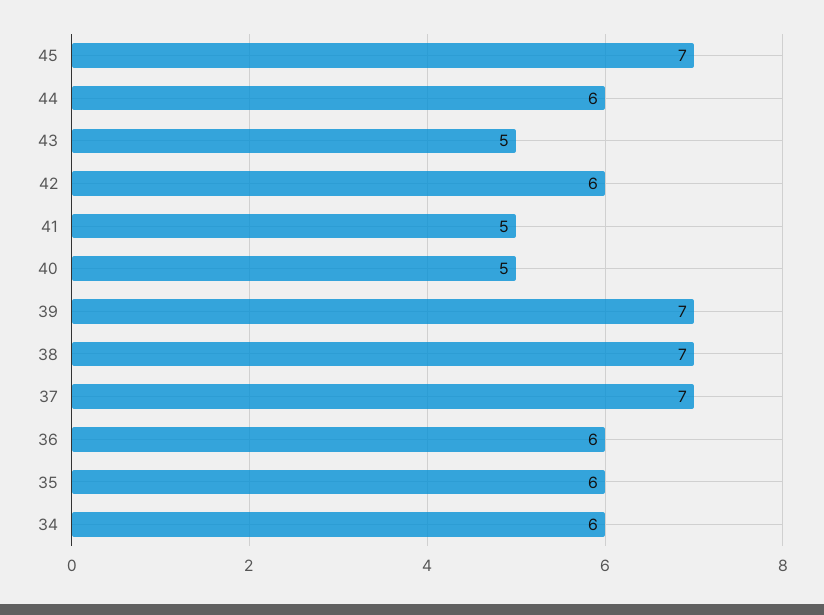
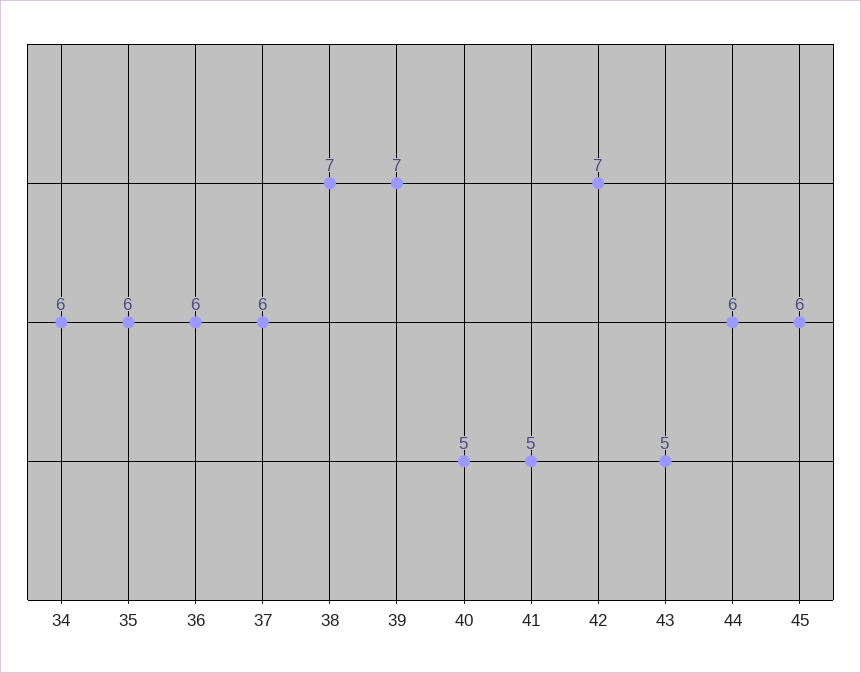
45: 7 -> 6
42: 6 -> 7
37: 7 -> 6

